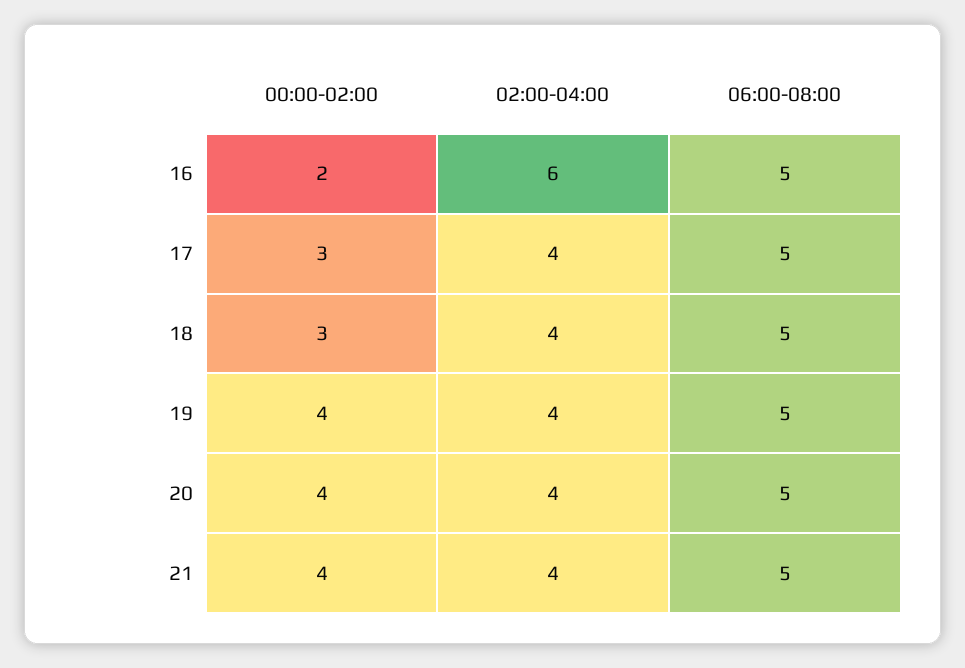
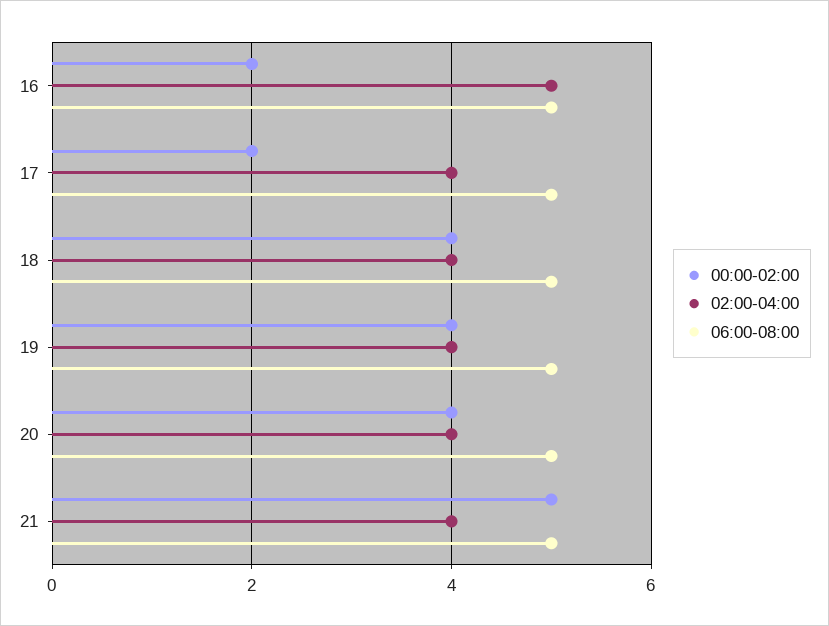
02:00-04:00, 16: 6 -> 5
00:00-02:00, 17: 3 -> 2
00:00-02:00, 18: 3 -> 4
00:00-02:00, 21: 4 -> 5

